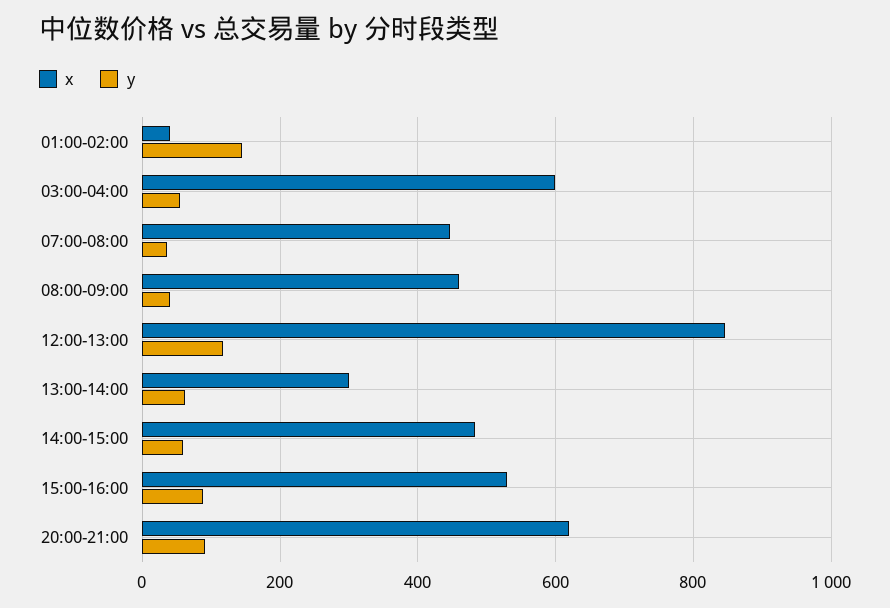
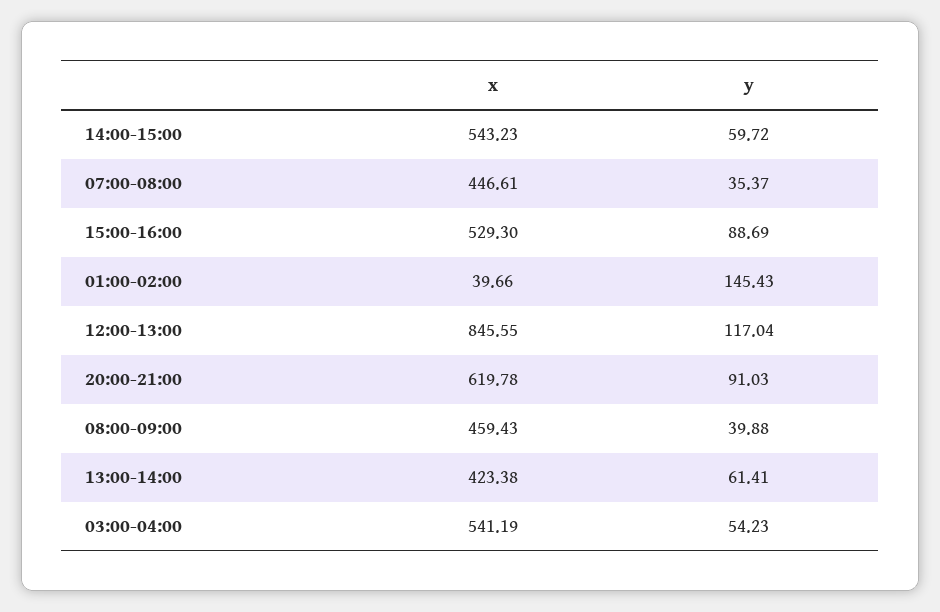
x, 03:00-04:00: 600 -> 541.19
x, 13:00-14:00: 300 -> 423.38
x, 14:00-15:00: 480 -> 543.23

